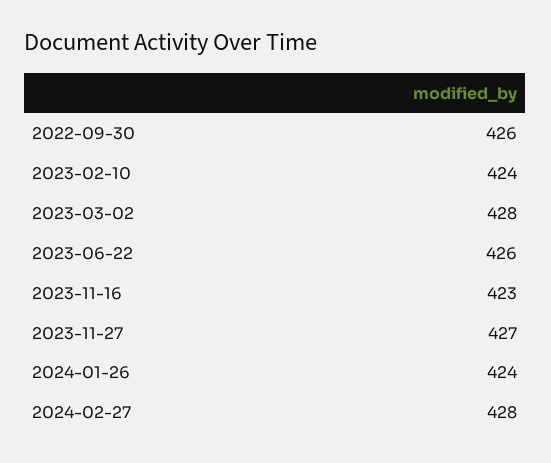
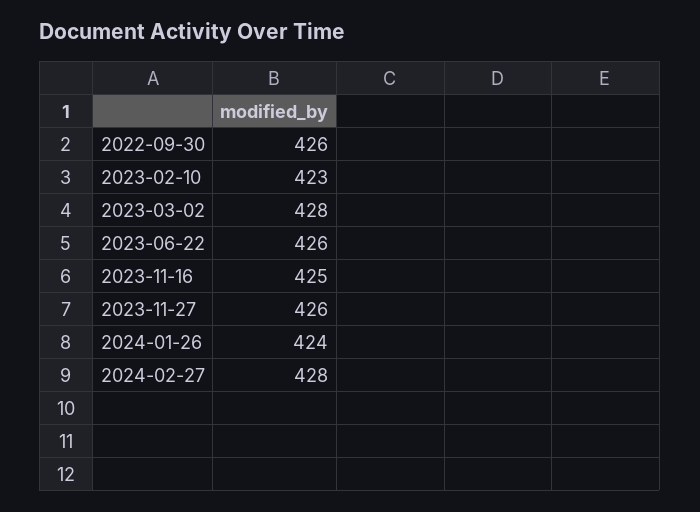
2023-02-10: 424 -> 423
2023-11-16: 423 -> 425
2023-11-27: 427 -> 426

